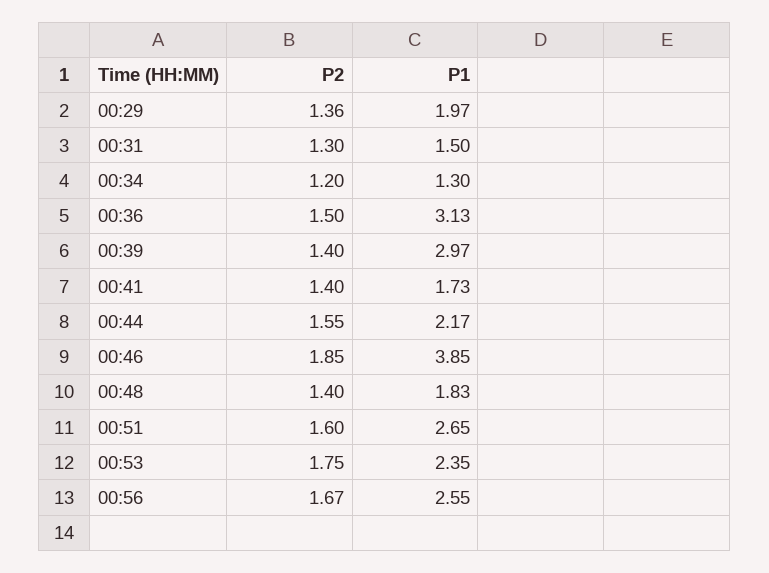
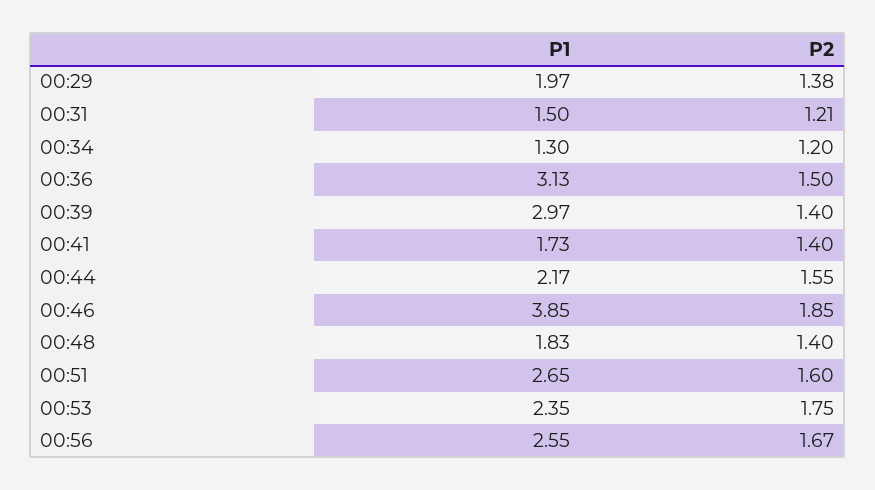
P2, 00:29: 1.36 -> 1.38
P2, 00:31: 1.3 -> 1.21

